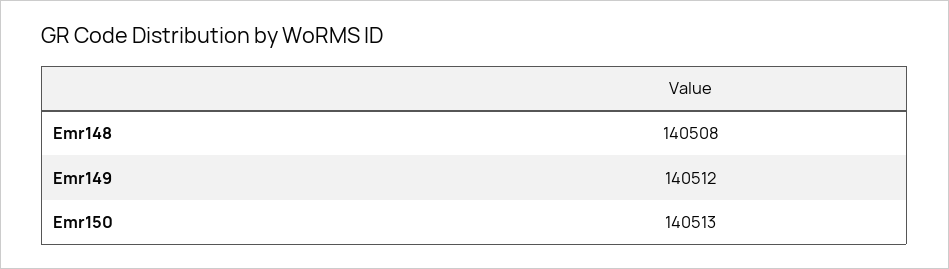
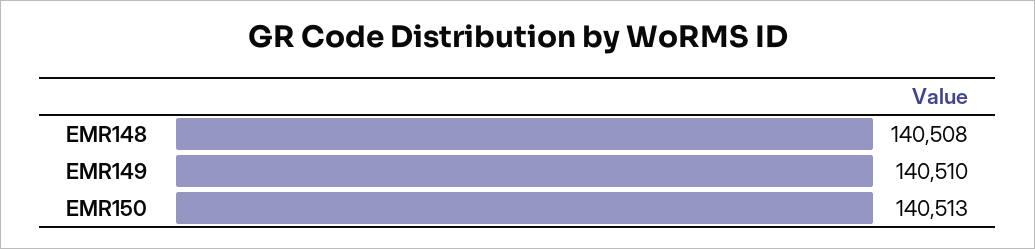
Emr149: 140512 -> 140510

